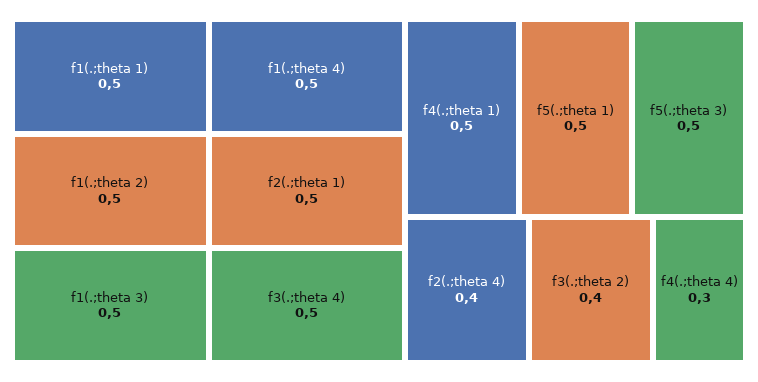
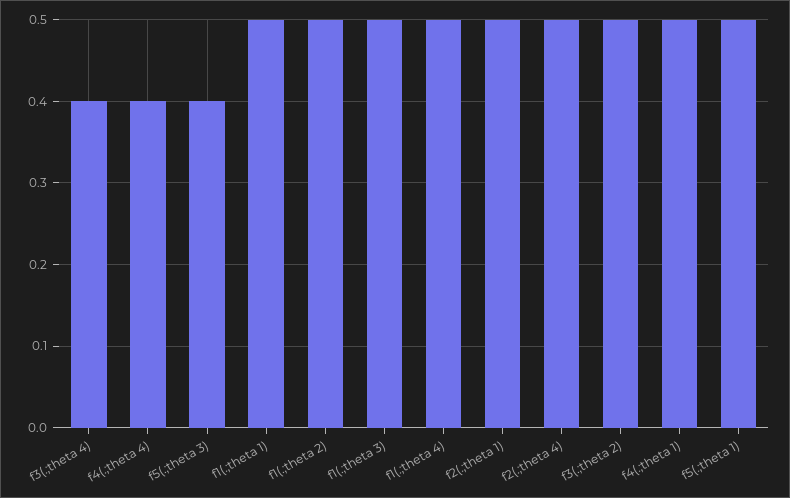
f3(.;theta 4): 0.5 -> 0.4
f5(.;theta 3): 0.5 -> 0.4
f2(.;theta 4): 0.4 -> 0.5
f3(.;theta 2): 0.4 -> 0.5
f4(.;theta 4): 0.3 -> 0.4

